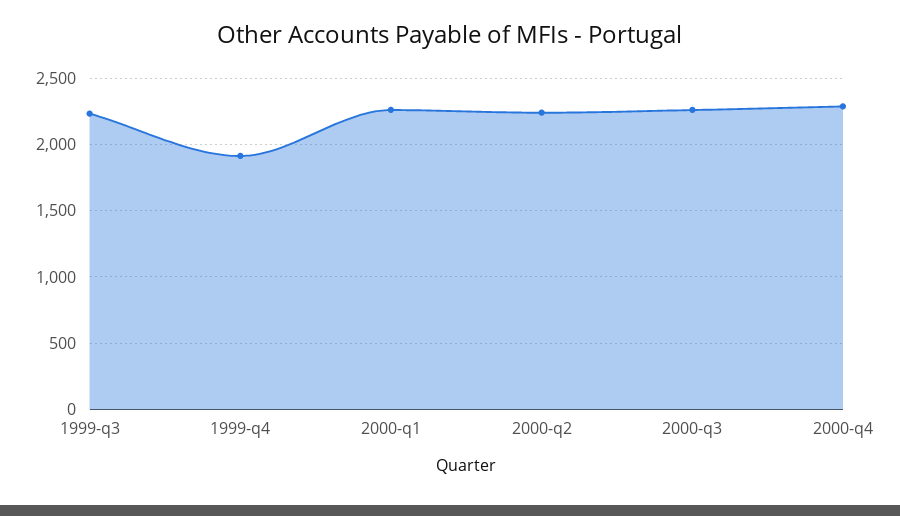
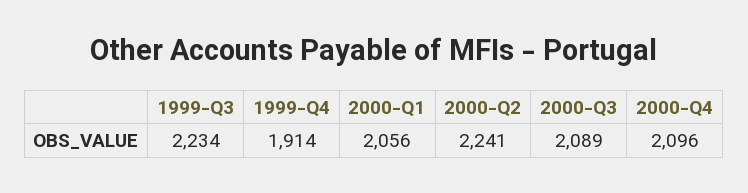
2000-q1: 2250 -> 2056
2000-q3: 2250 -> 2089
2000-q4: 2300 -> 2096

